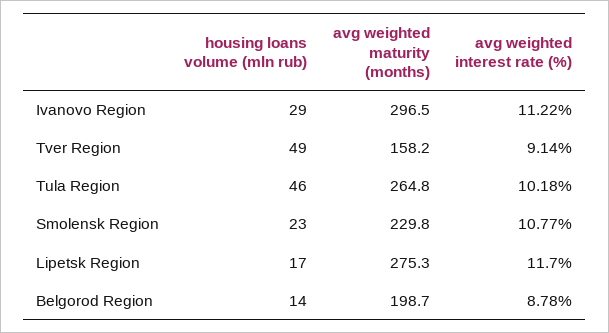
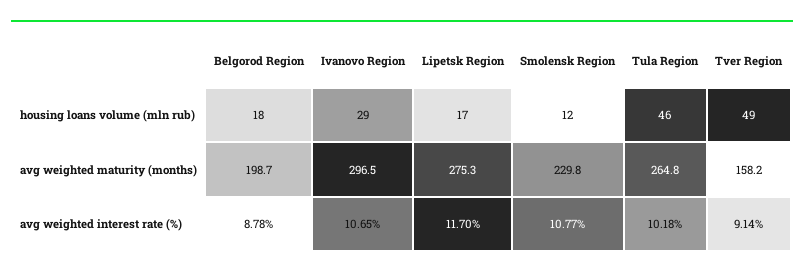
avg weighted interest rate (%), Ivanovo Region: 11.22 -> 10.65
housing loans volume (mln rub), Smolensk Region: 23 -> 12
housing loans volume (mln rub), Belgorod Region: 14 -> 18

